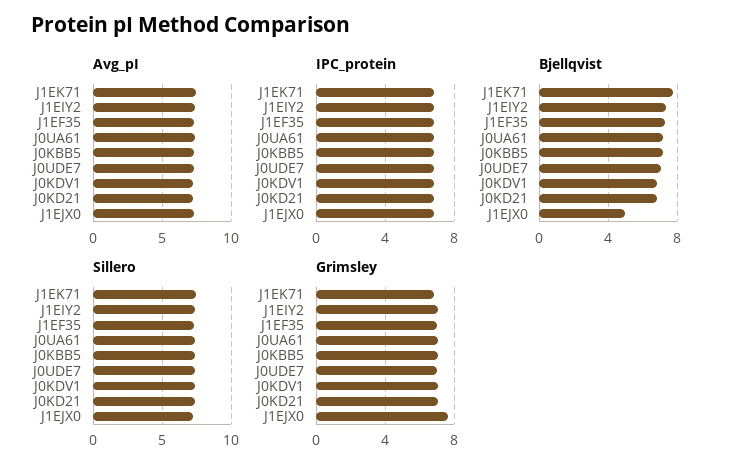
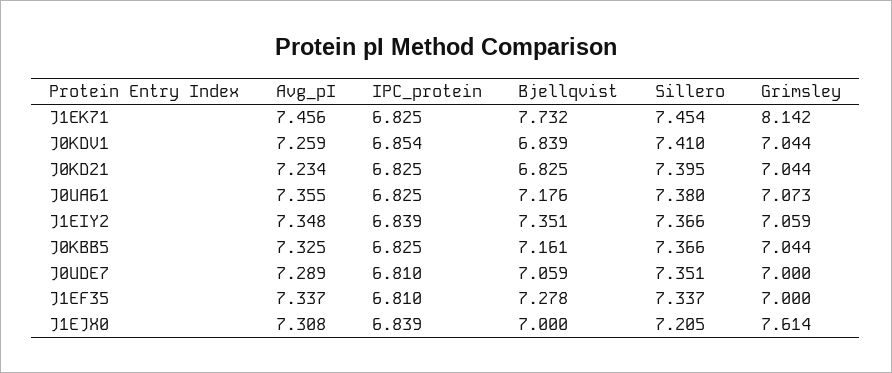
Bjellqvist, J1EJX0: 5 -> 7
Grimsley, J1EK71: 7 -> 8.142

